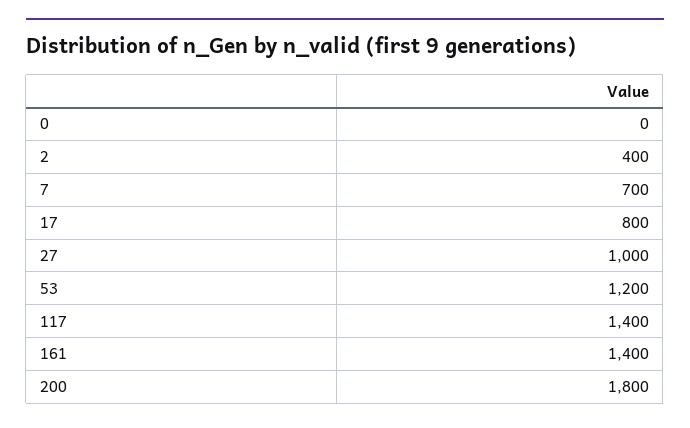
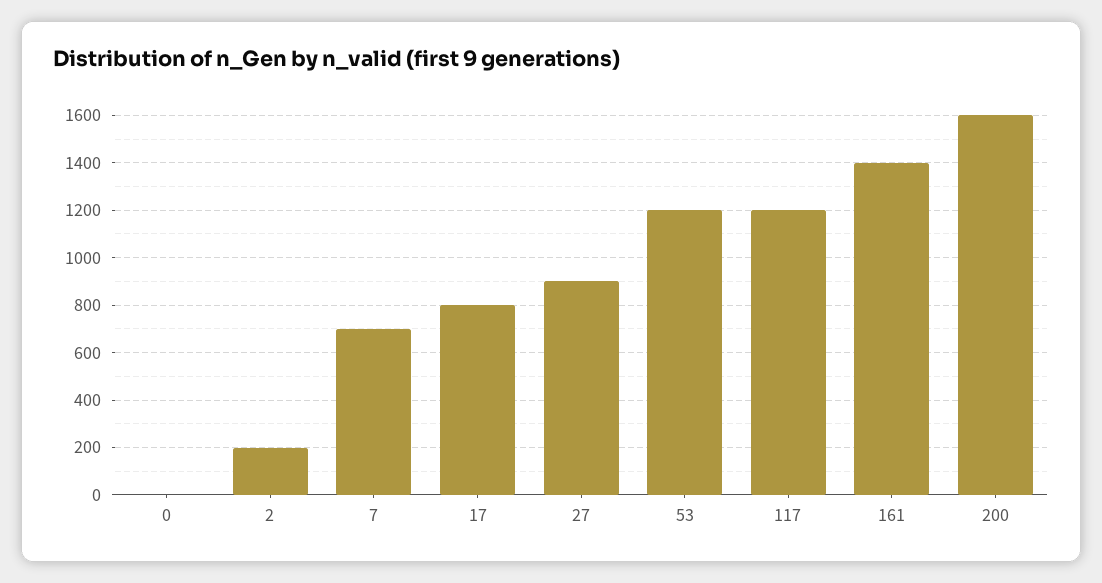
2: 400 -> 200
27: 1000 -> 900
117: 1400 -> 1200
200: 1800 -> 1600

